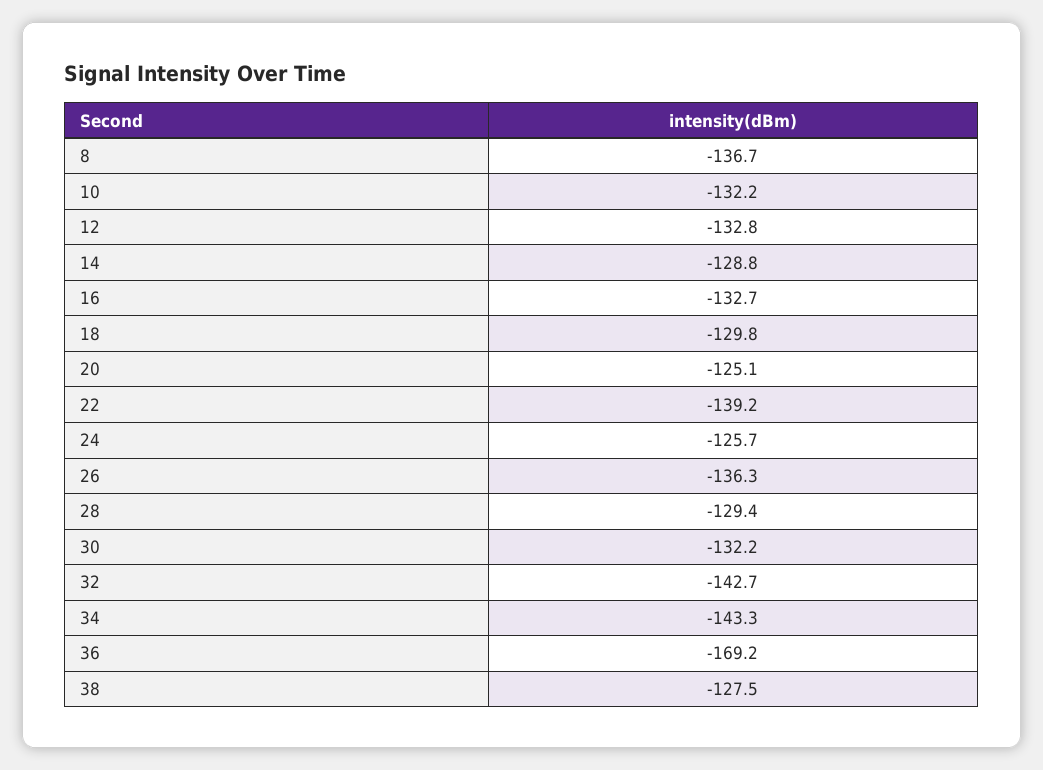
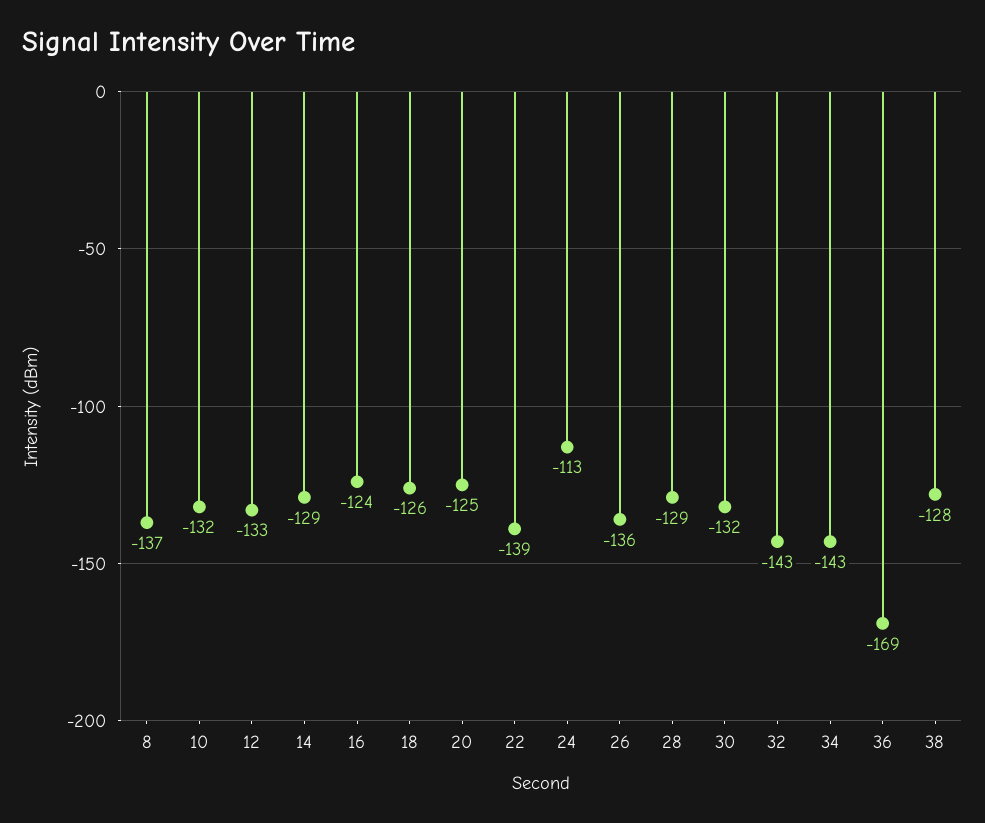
16: -132.7 -> -124
18: -129.8 -> -126
24: -125.7 -> -113

